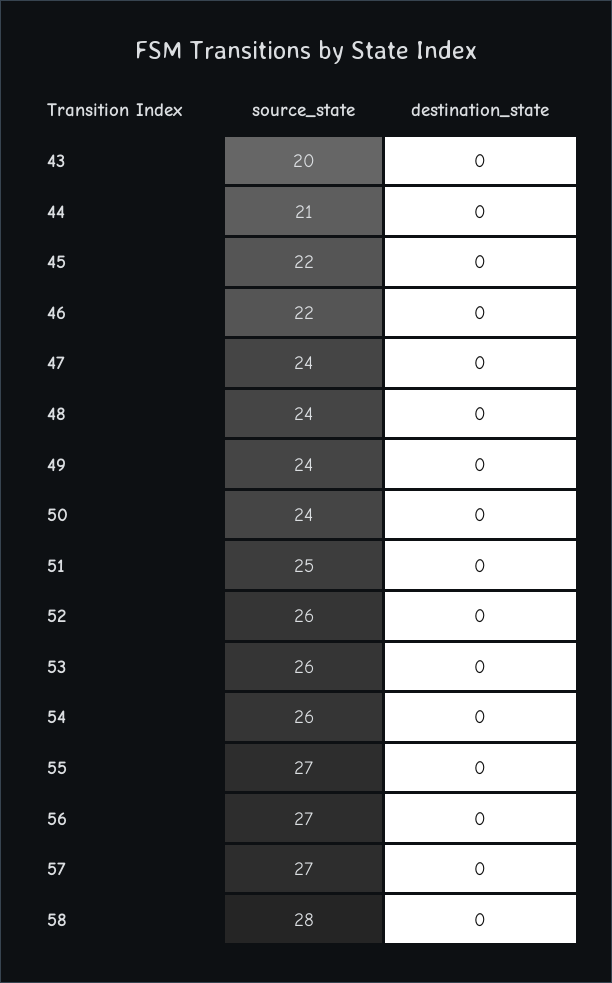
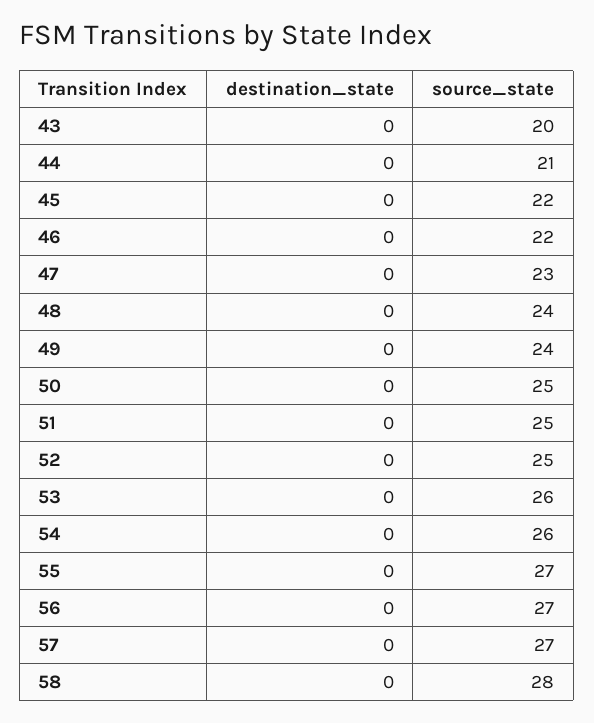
source_state, 47: 24 -> 23
source_state, 50: 24 -> 25
source_state, 52: 26 -> 25

